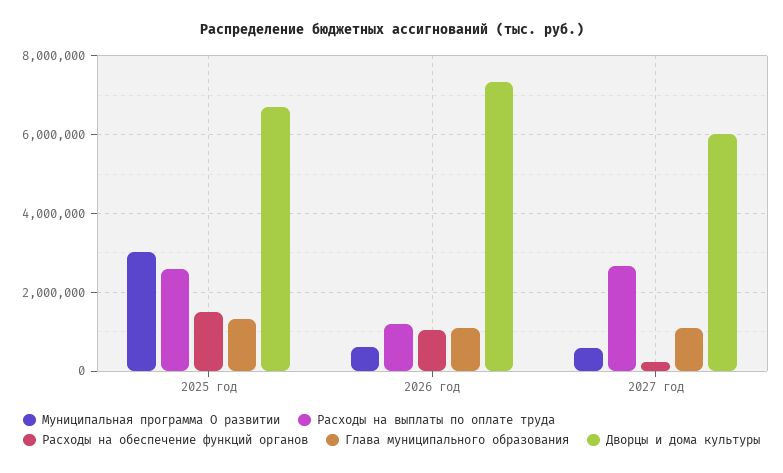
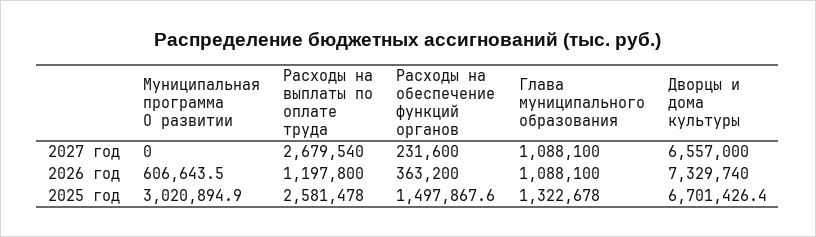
Расходы на обеспечение функций органов, 2026 год: 1000000 -> 363200
Муниципальная программа О развитии, 2027 год: 600000 -> 0
Дворцы и дома культуры, 2027 год: 6000000 -> 6557000

